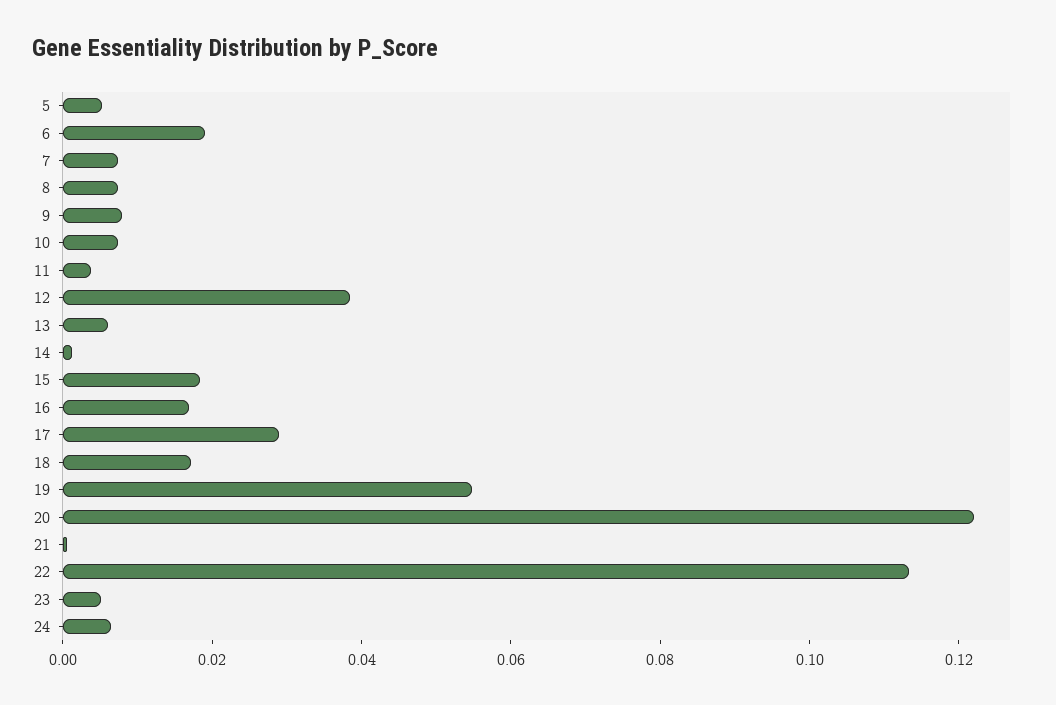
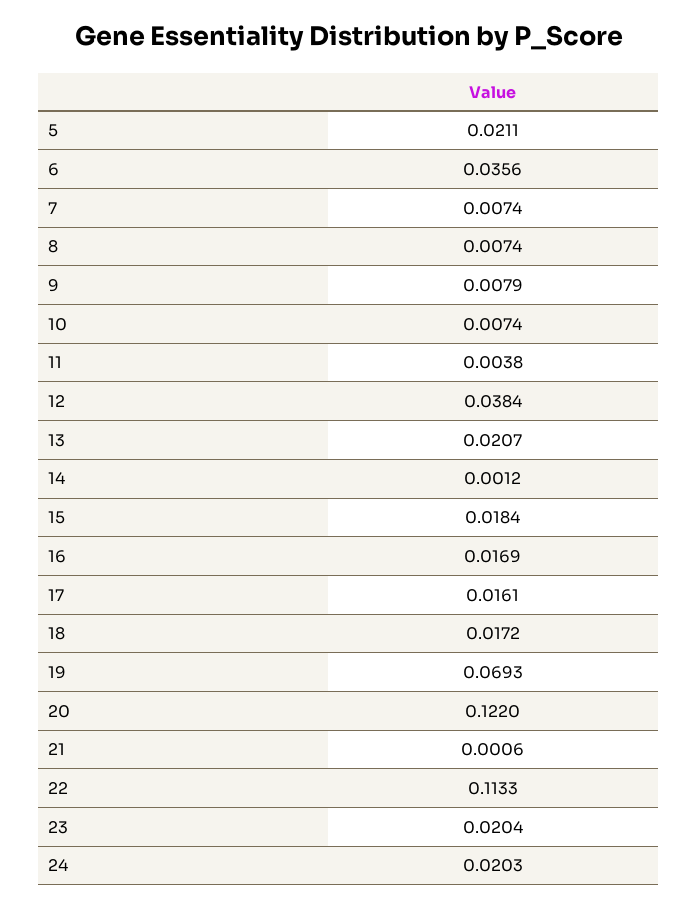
5: 0.005 -> 0.0211
6: 0.02 -> 0.0356
13: 0.005 -> 0.0207
17: 0.03 -> 0.0161
19: 0.055 -> 0.0693
23: 0.005 -> 0.0204
24: 0.005 -> 0.0203

